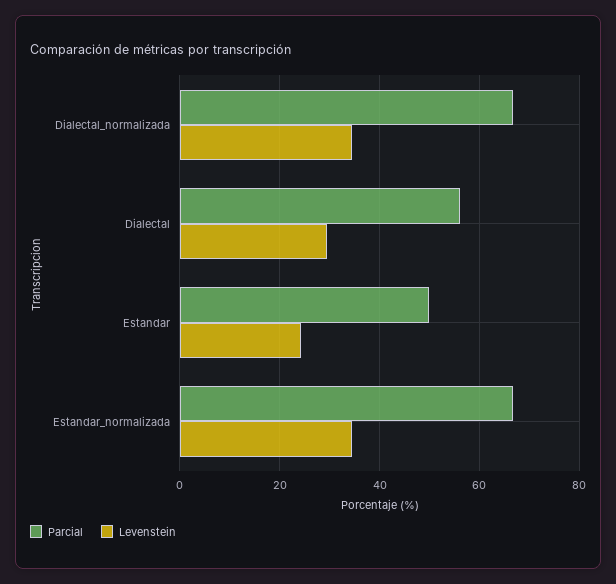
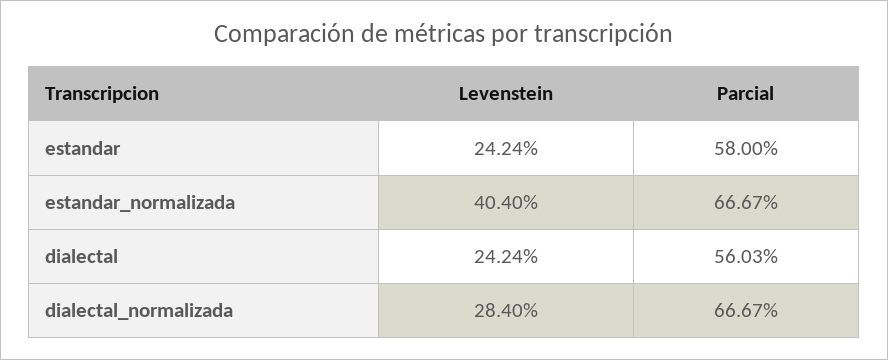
Levenstein, Dialectal_normalizada: 34 -> 28.4
Levenstein, Dialectal: 30 -> 24.24
Parcial, Estandar: 50 -> 58
Levenstein, Estandar_normalizada: 34 -> 40.4

